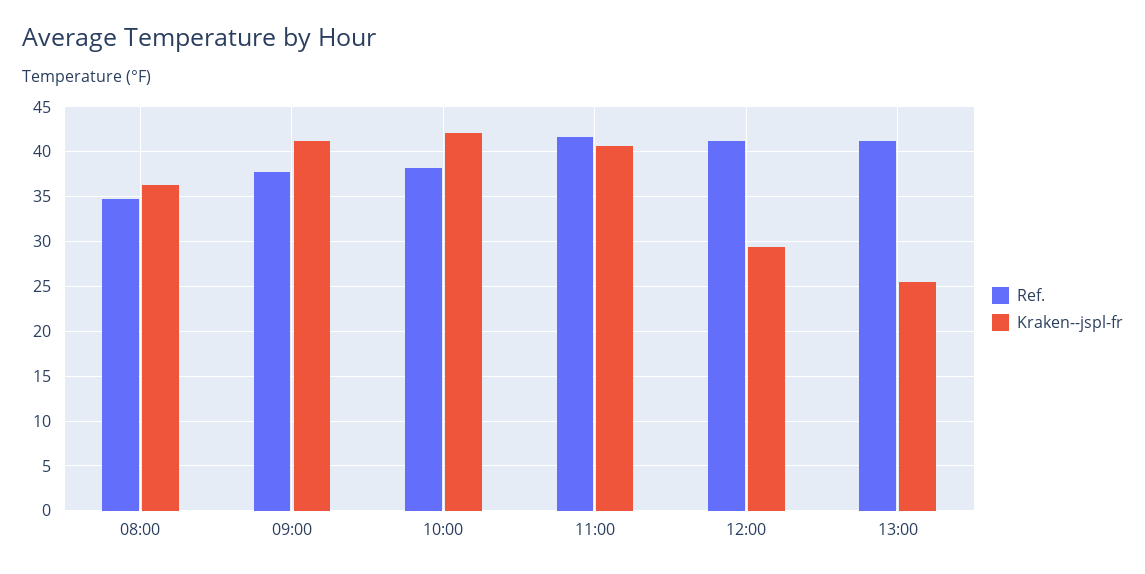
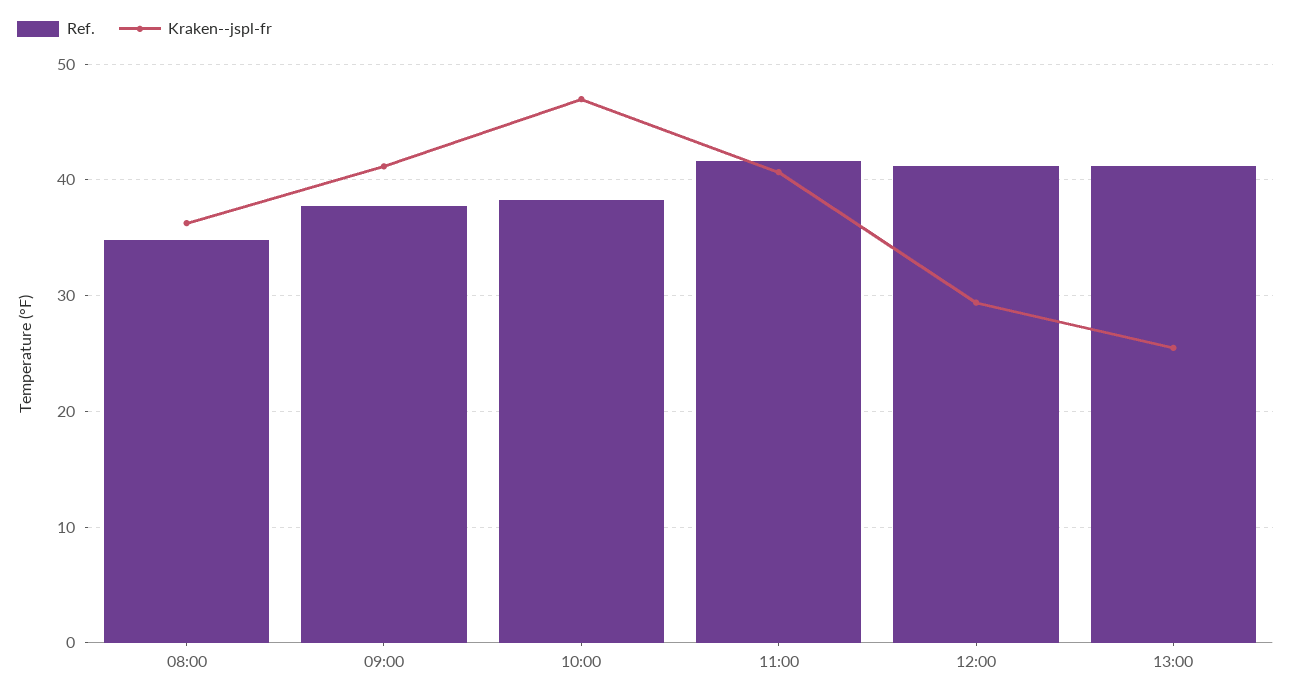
Kraken--jspl-fr, 10:00: 42 -> 47

